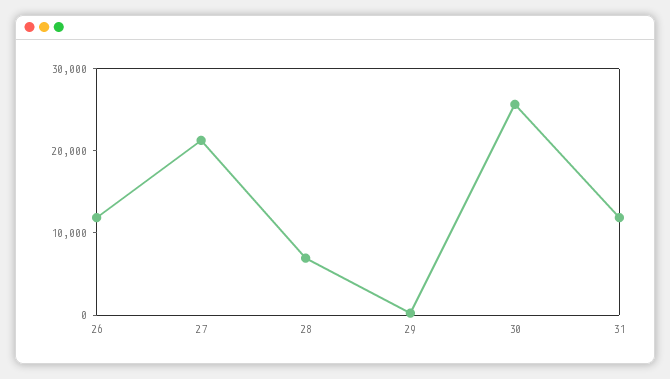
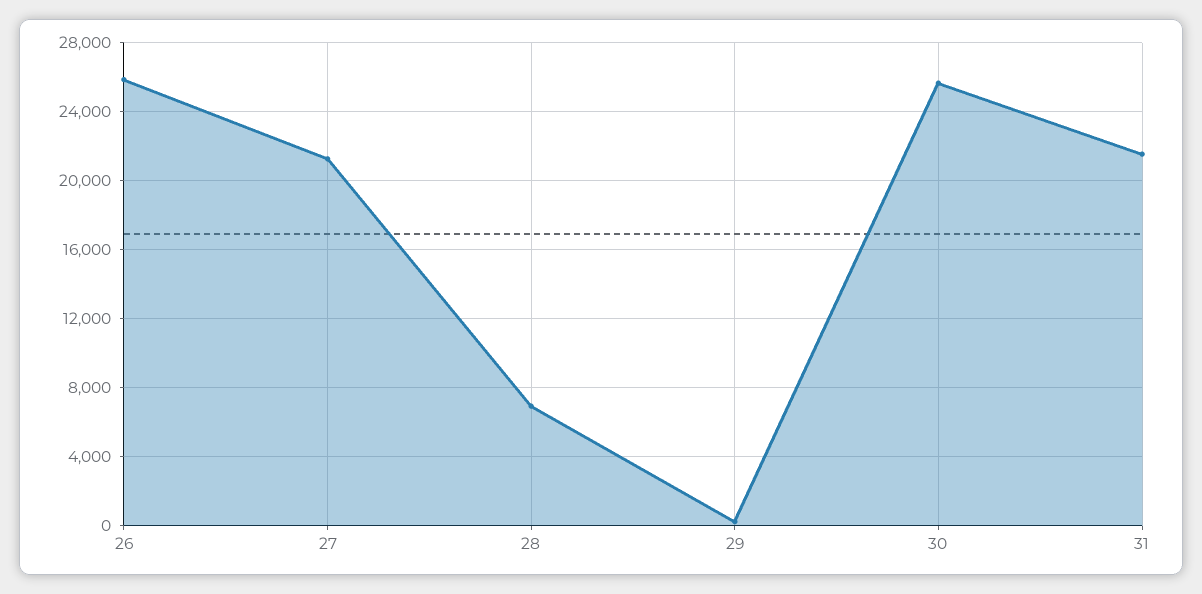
26: 12000 -> 26000
31: 12000 -> 21500

